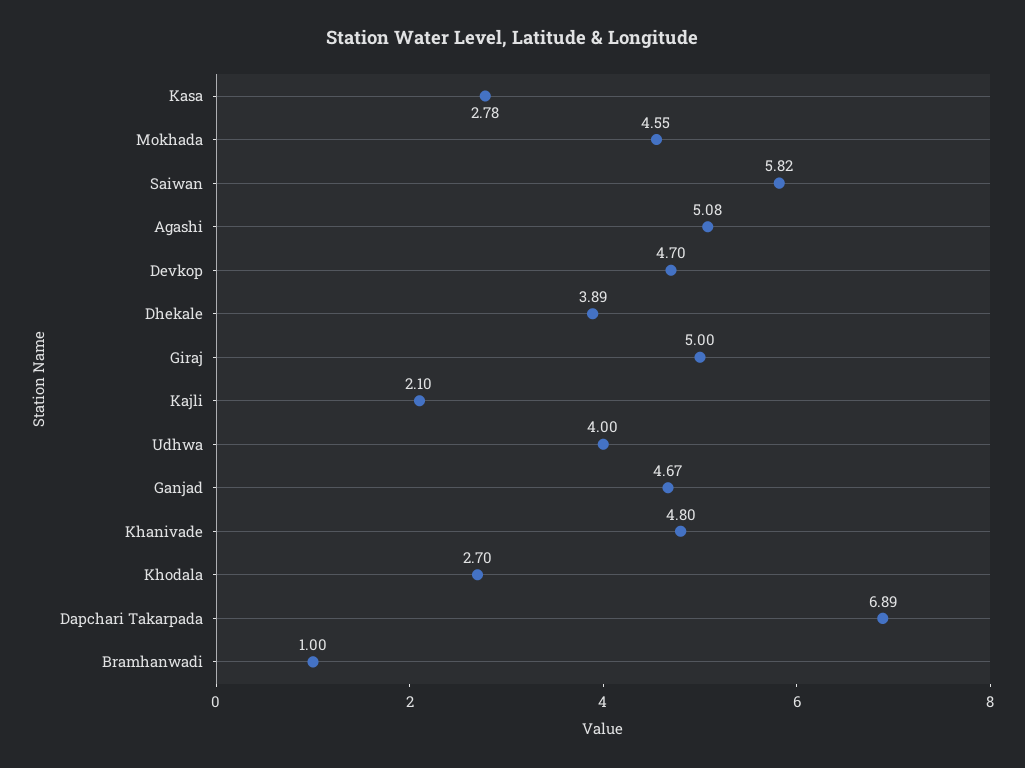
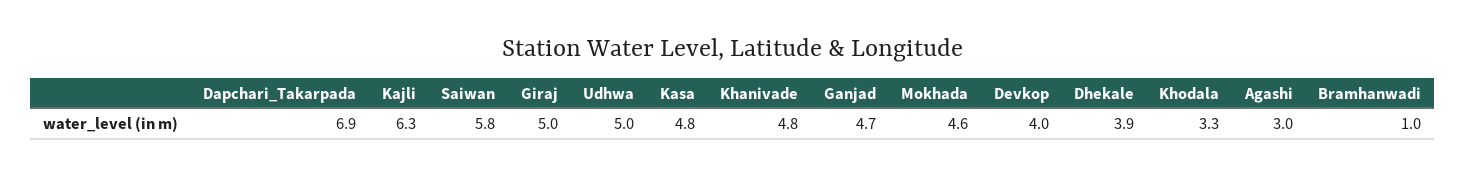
Kasa: 2.78 -> 4.8
Agashi: 5.08 -> 3
Devkop: 4.7 -> 4
Kajli: 2.1 -> 6.3
Udhwa: 4 -> 5
Khodala: 2.7 -> 3.3

